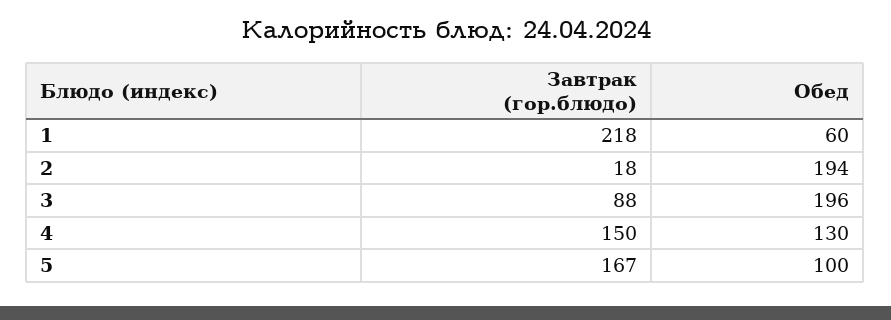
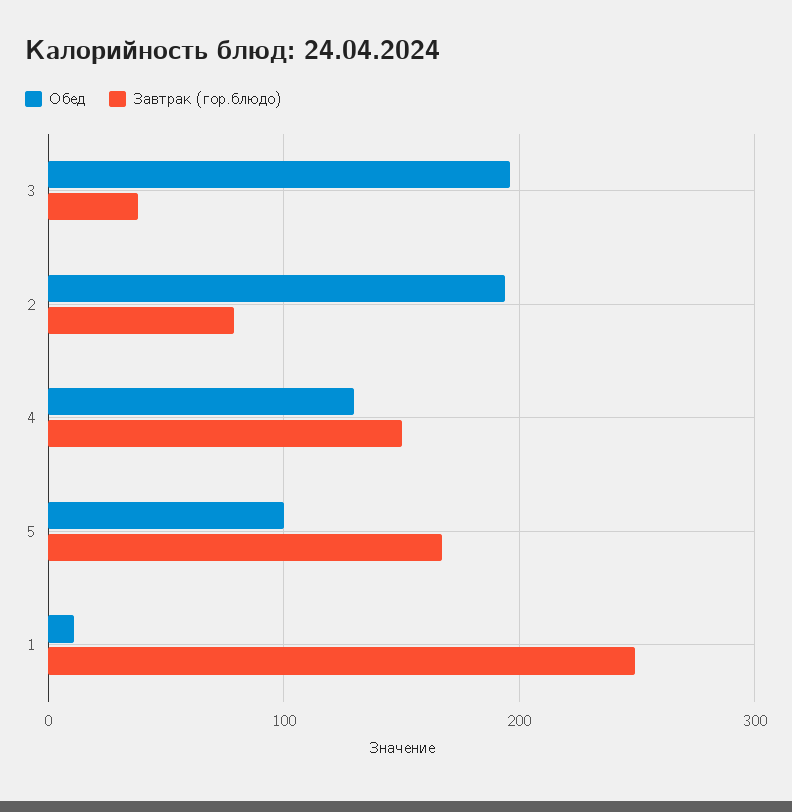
Завтрак (гор.блюдо), 1: 218 -> 250
Обед, 1: 60 -> 10
Завтрак (гор.блюдо), 2: 18 -> 80
Завтрак (гор.блюдо), 3: 88 -> 40

